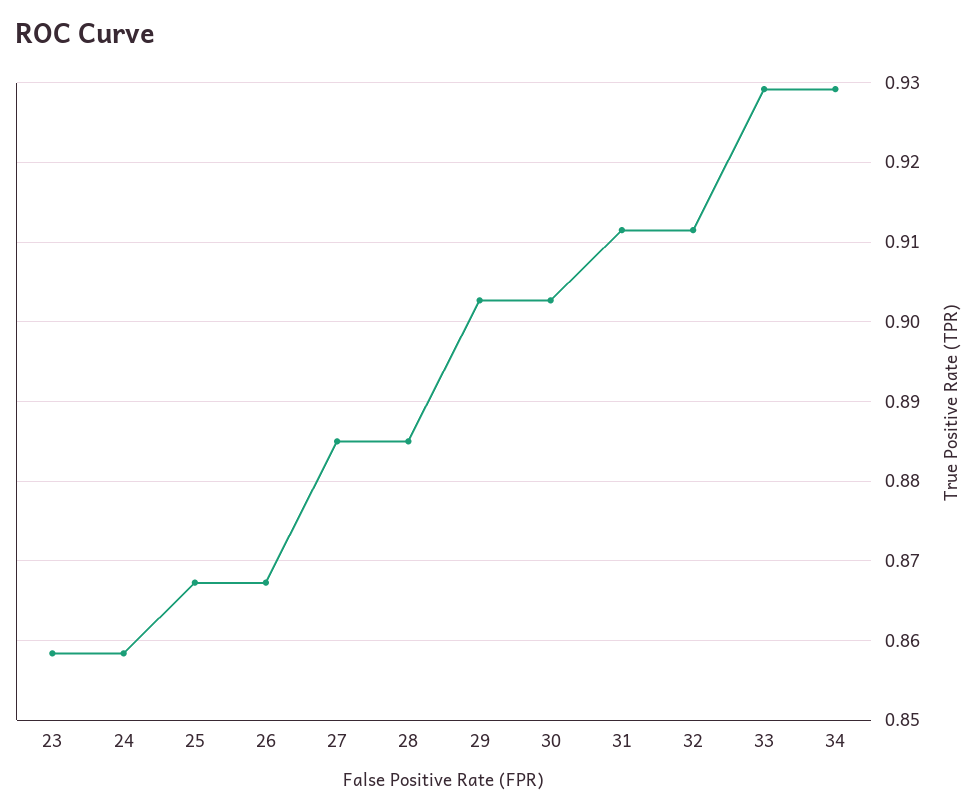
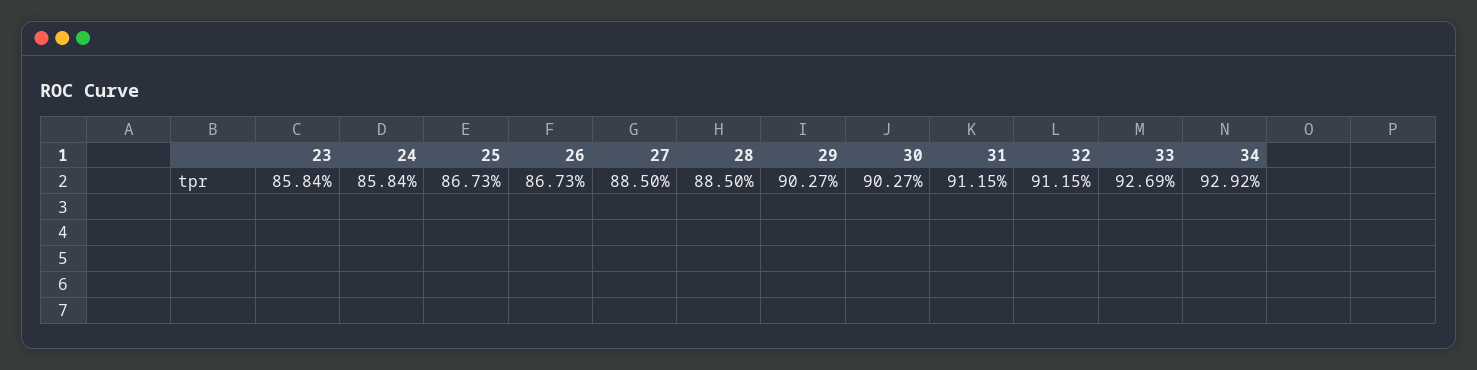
33: 0.929 -> 0.9269

